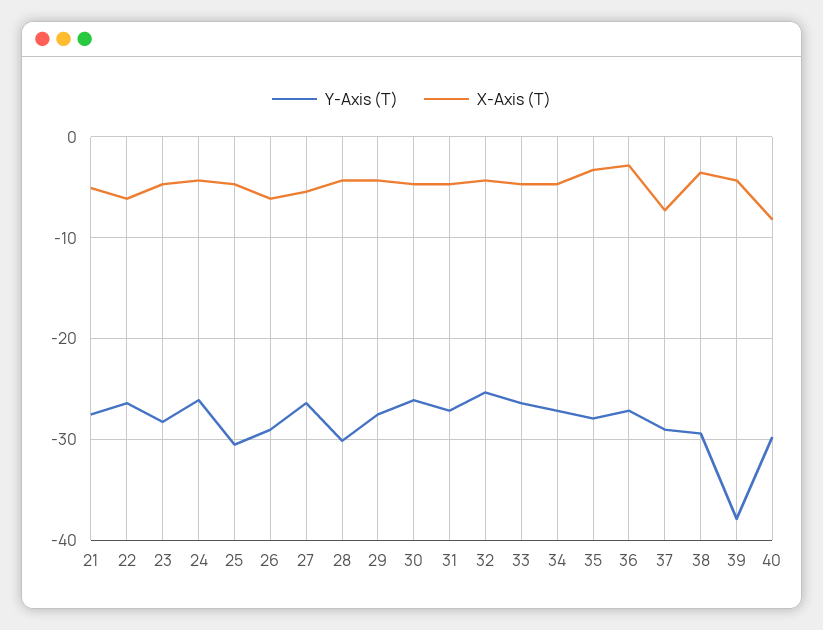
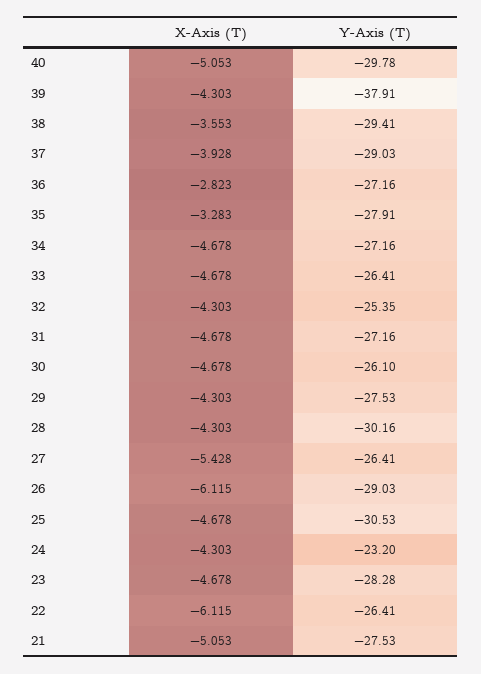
Y-Axis (T), 24: -26 -> -23.2
X-Axis (T), 37: -7 -> -3.928
X-Axis (T), 40: -8 -> -5.053

